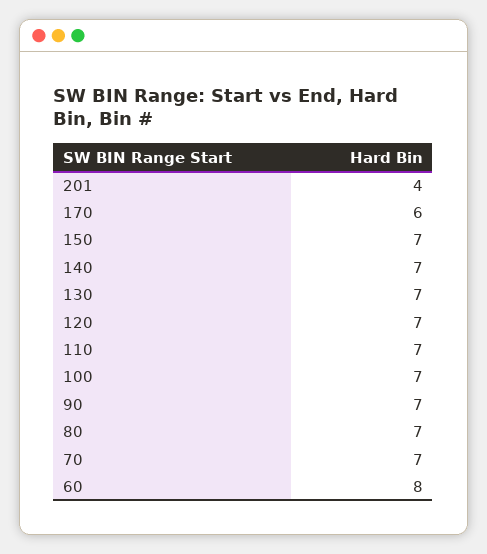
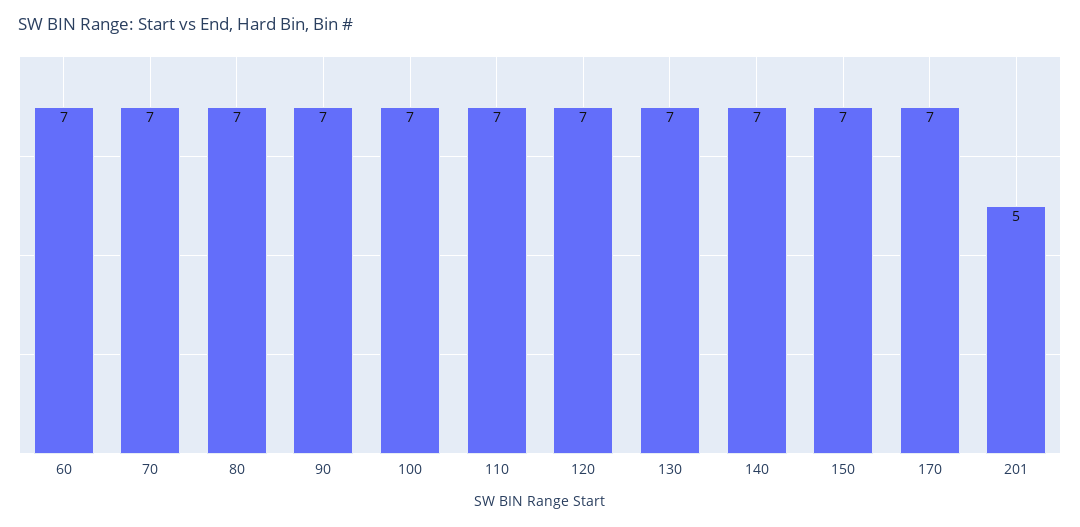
201: 4 -> 5
170: 6 -> 7
60: 8 -> 7

